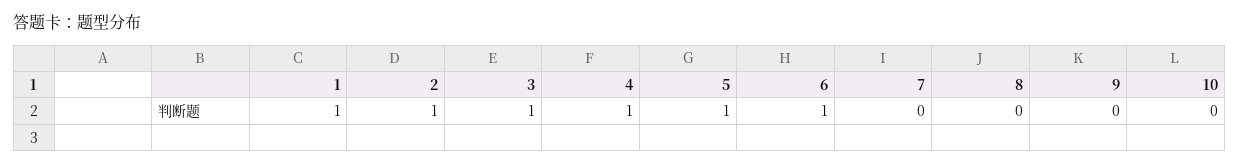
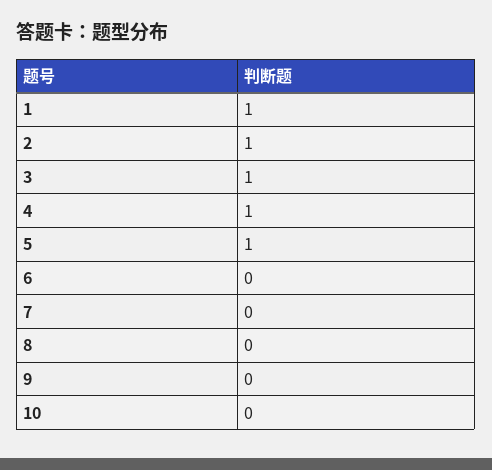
6: 1 -> 0

